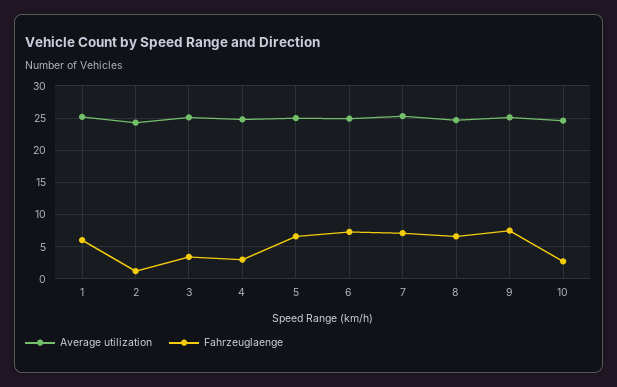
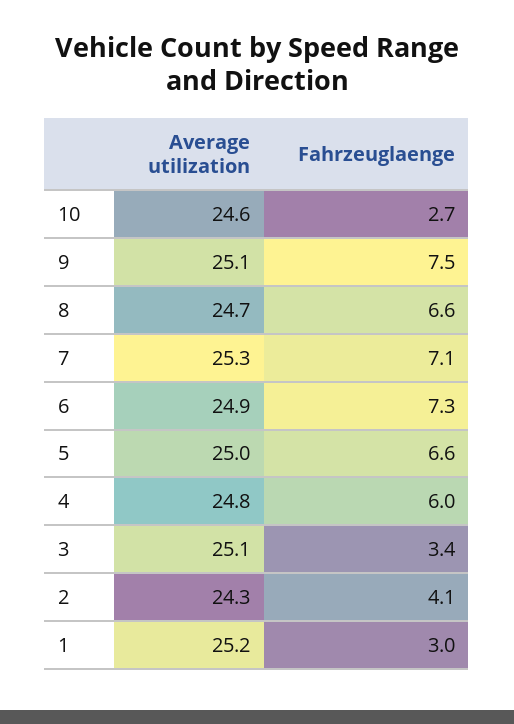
Fahrzeuglaenge, 1: 6 -> 3
Fahrzeuglaenge, 2: 1 -> 4.1
Fahrzeuglaenge, 4: 3 -> 6

